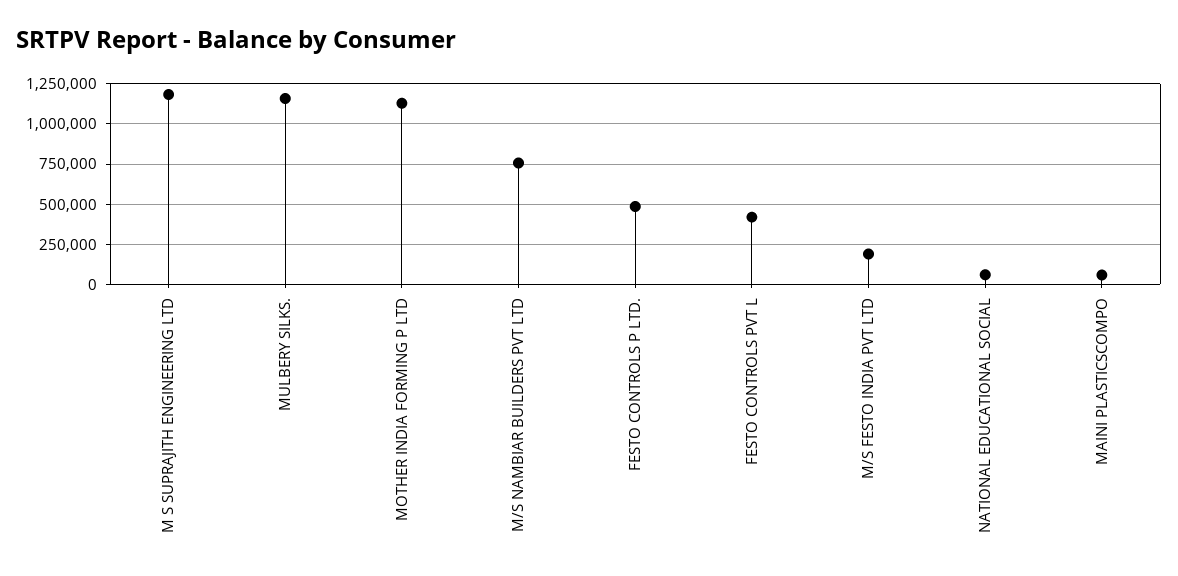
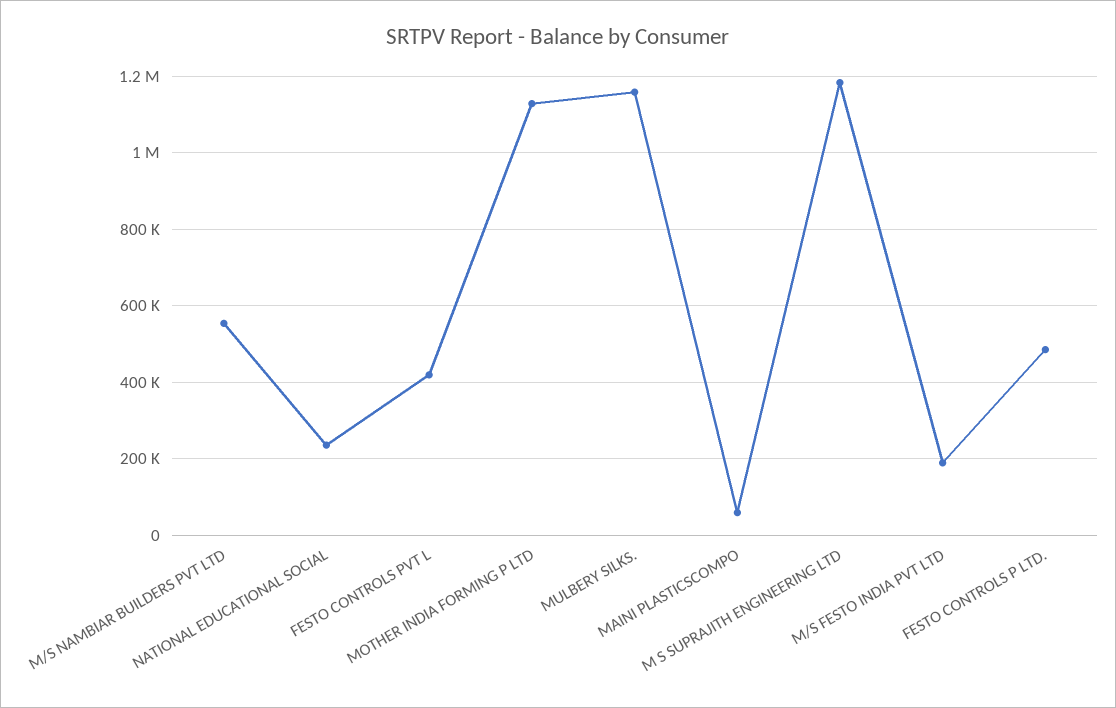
M/S NAMBIAR BUILDERS PVT LTD: 750000 -> 560000
NATIONAL EDUCATIONAL SOCIAL: 50000 -> 240000

